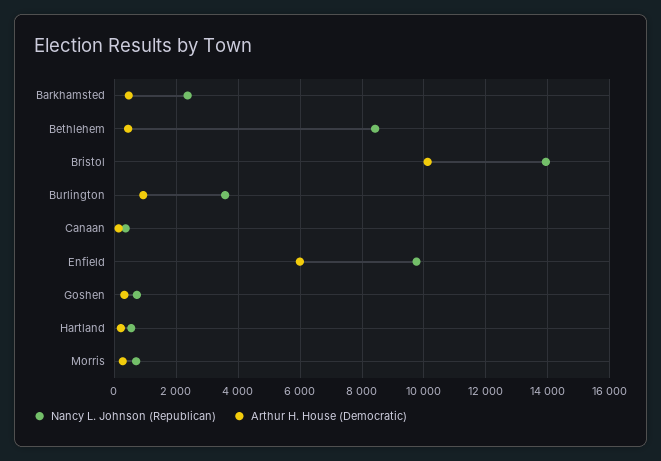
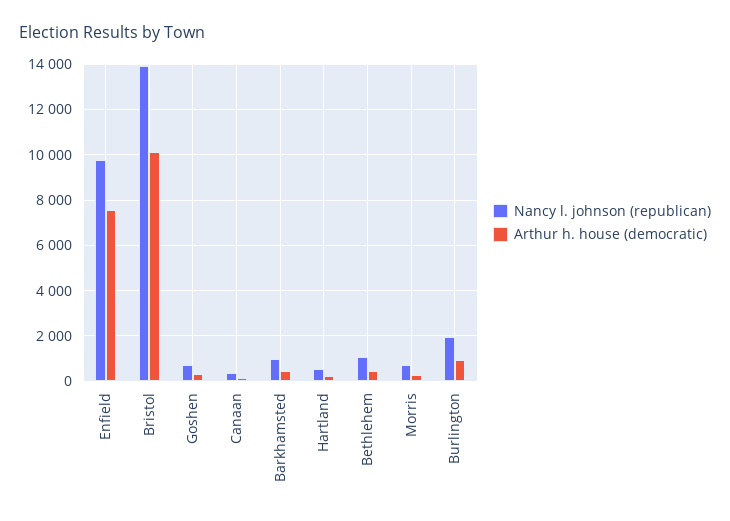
Nancy L. Johnson (Republican), Barkhamsted: 2400 -> 1000
Nancy L. Johnson (Republican), Bethlehem: 8400 -> 1000
Nancy L. Johnson (Republican), Burlington: 3600 -> 2000
Arthur H. House (Democratic), Enfield: 6000 -> 7500

